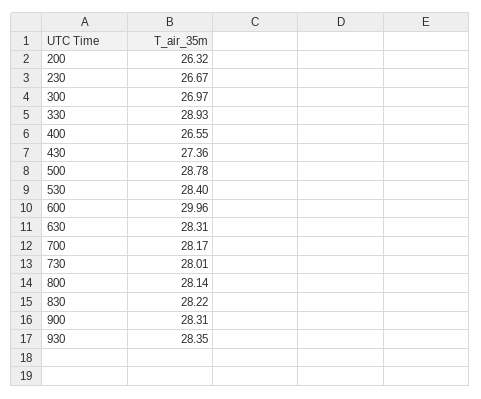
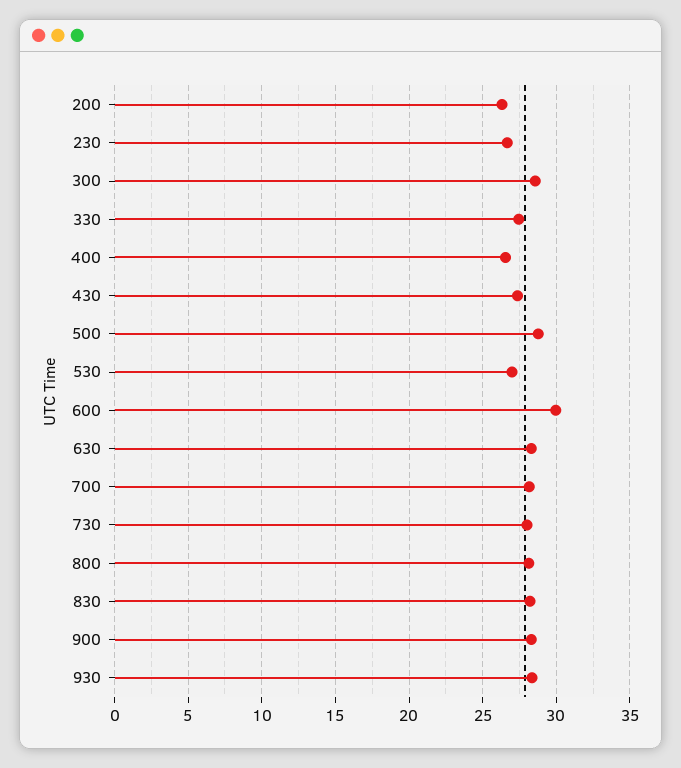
300: 26.97 -> 28.5
330: 28.93 -> 27.5
530: 28.4 -> 27

